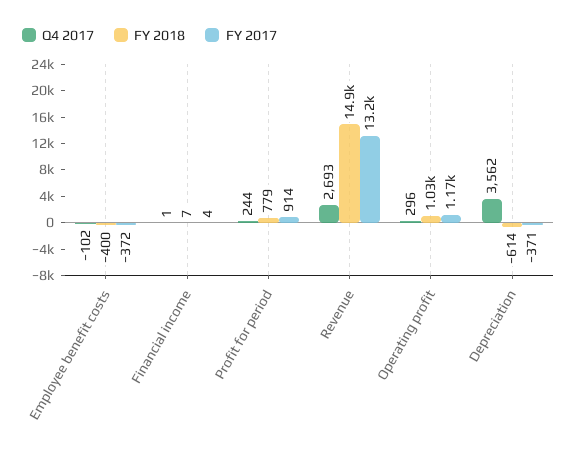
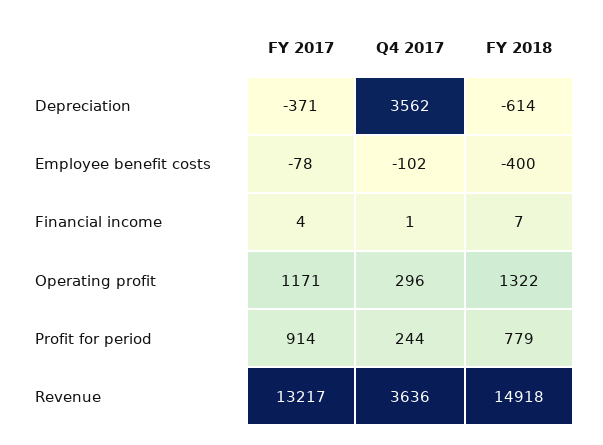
FY 2017, Employee benefit costs: -372 -> -78
Q4 2017, Revenue: 2693 -> 3636
FY 2018, Operating profit: 1030 -> 1322

